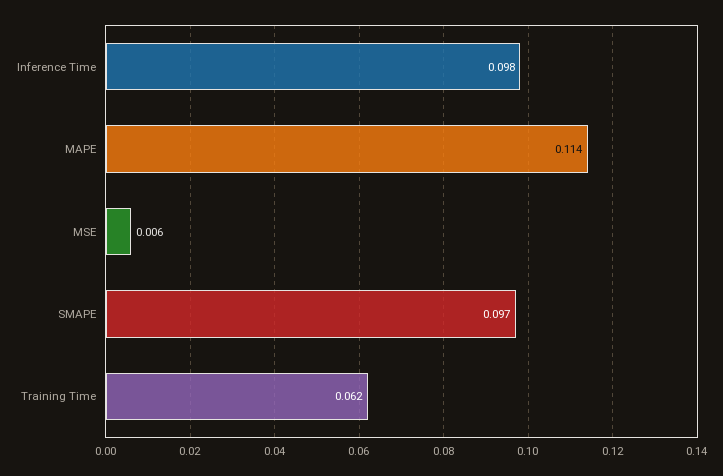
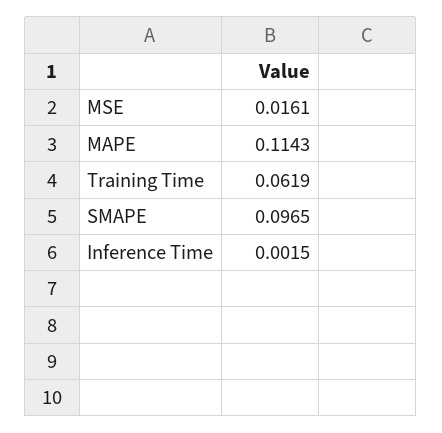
Inference Time: 0.098 -> 0.0015
MSE: 0.006 -> 0.0161

